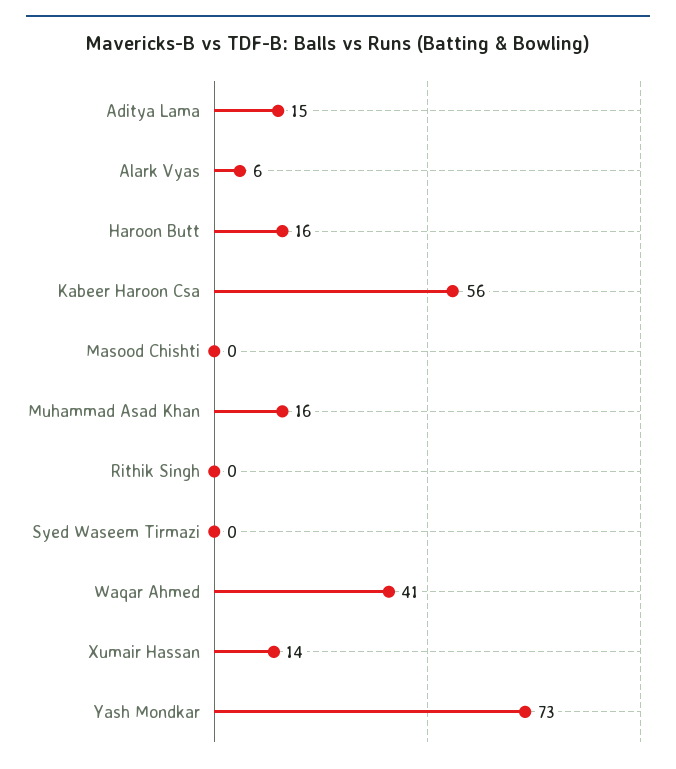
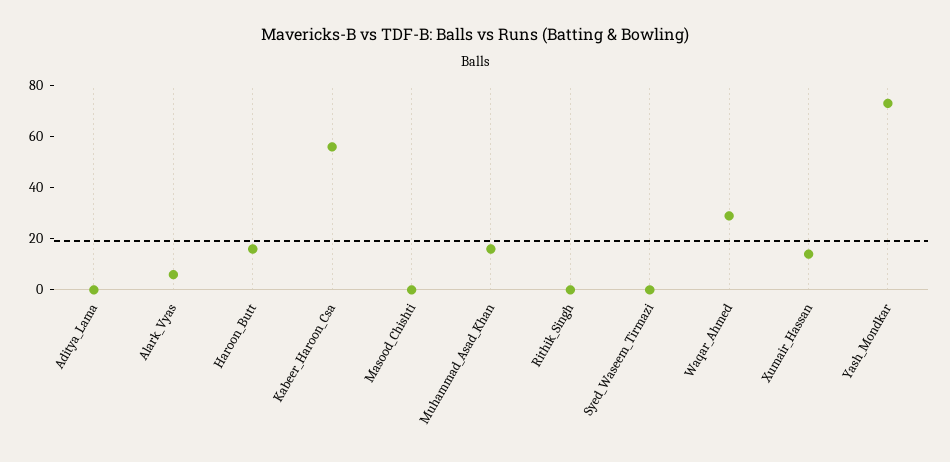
Aditya Lama: 15 -> 0
Waqar Ahmed: 41 -> 30

